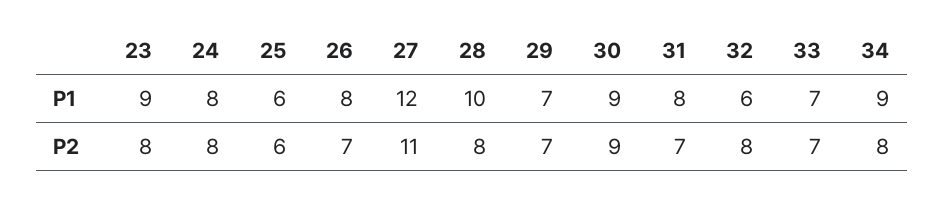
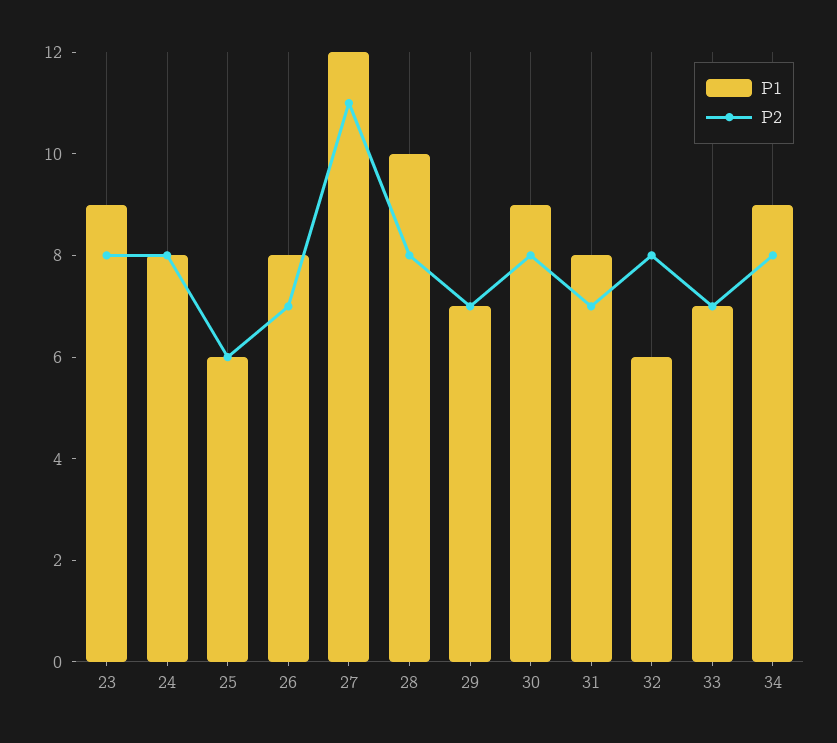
P2, 30: 9 -> 8

